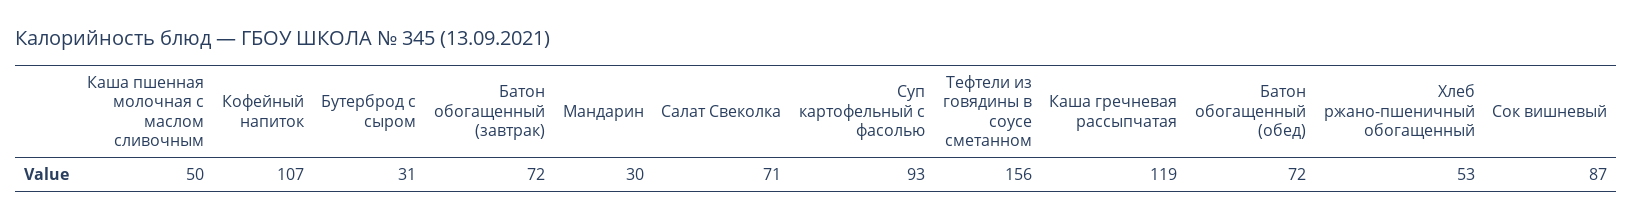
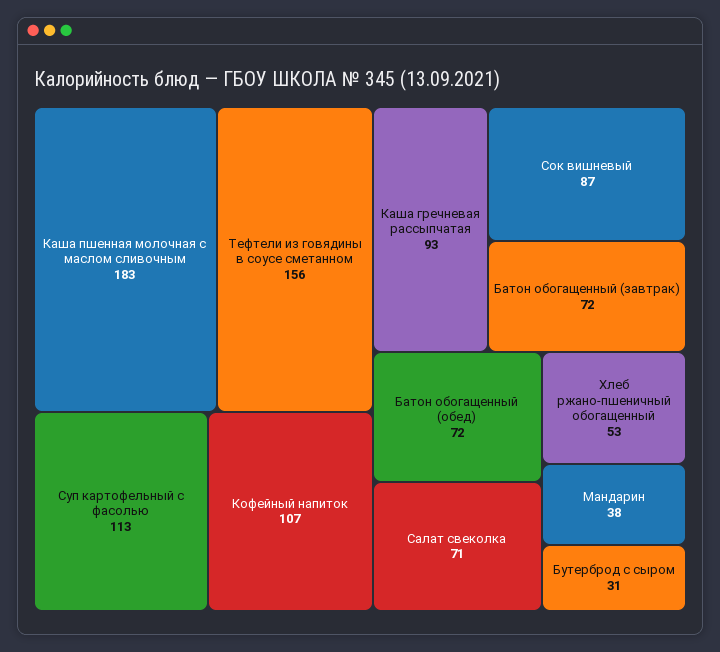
Каша пшенная молочная с маслом сливочным: 50 -> 183
Мандарин: 30 -> 38
Суп картофельный с фасолью: 93 -> 113
Каша гречневая рассыпчатая: 119 -> 93

